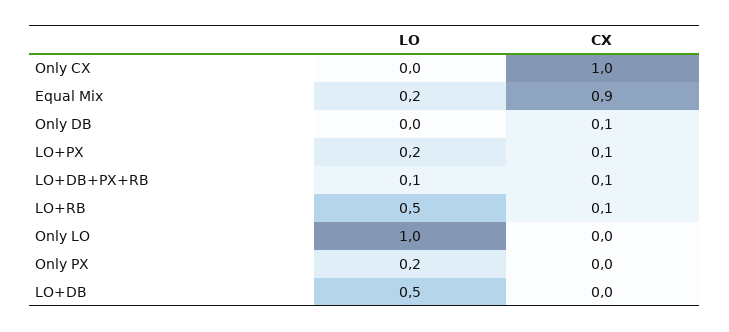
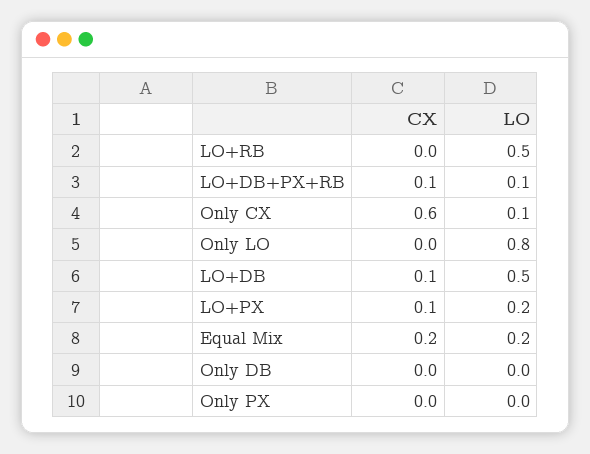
LO, Only CX: 0 -> 0.1
CX, Only CX: 1 -> 0.6
CX, Equal Mix: 0.9 -> 0.2
CX, Only DB: 0.1 -> 0
CX, LO+RB: 0.1 -> 0
LO, Only LO: 1 -> 0.8
LO, Only PX: 0.2 -> 0
CX, LO+DB: 0 -> 0.1

